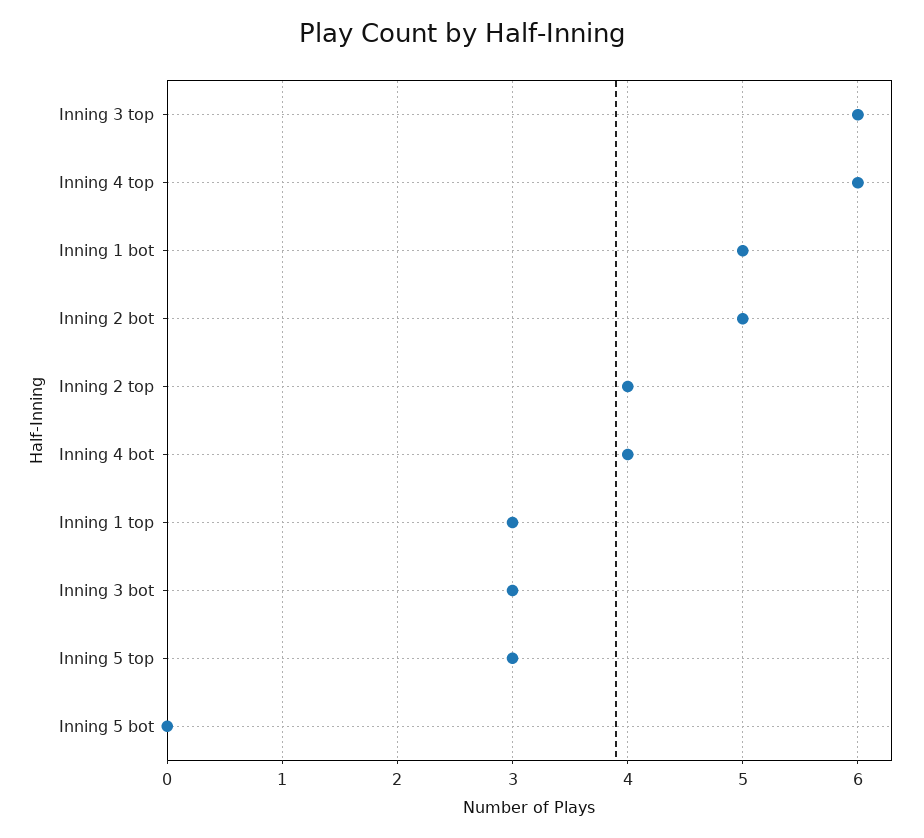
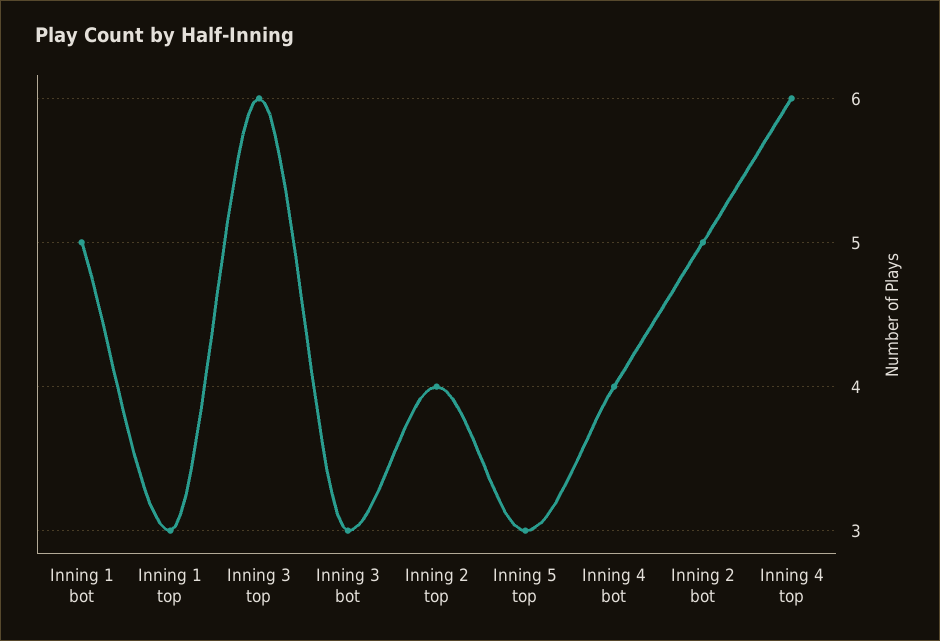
Inning 5 bot: 0 -> none

